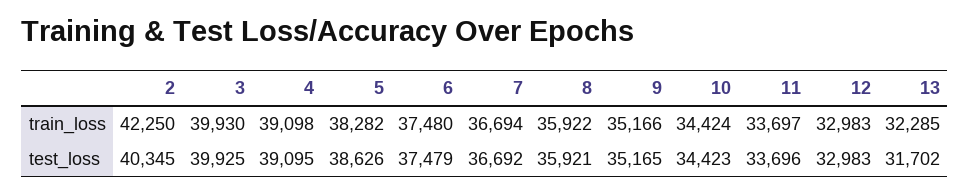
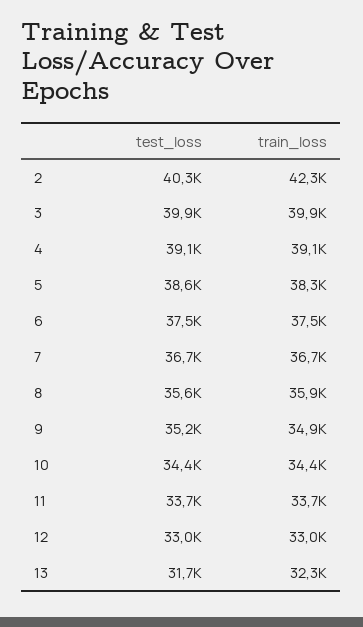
9, train_loss: 35166 -> 34900
8, test_loss: 35921 -> 35600

